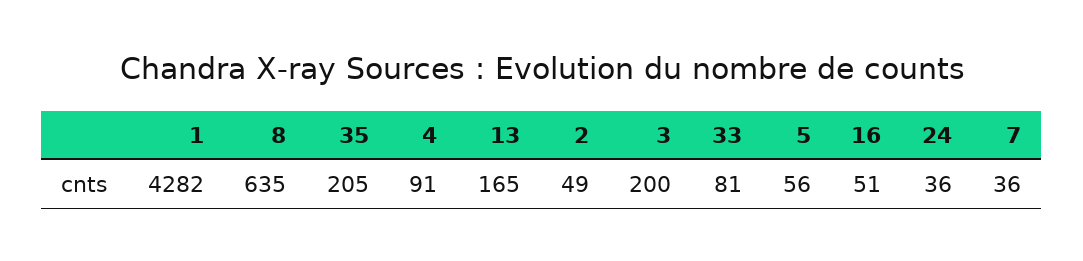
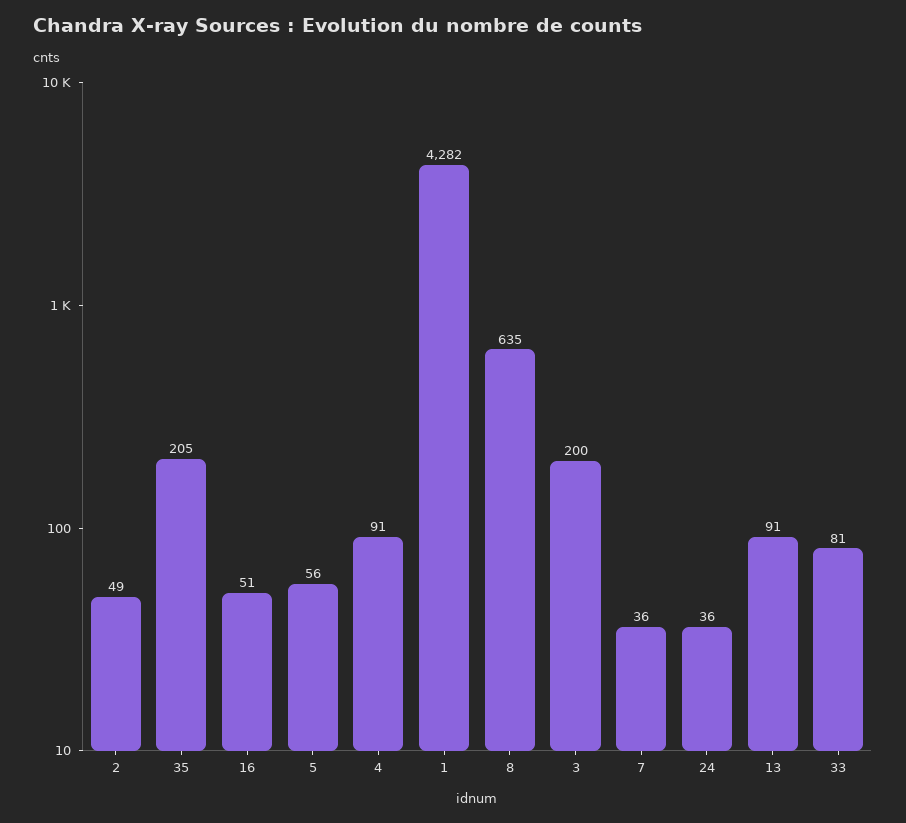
13: 165 -> 91

